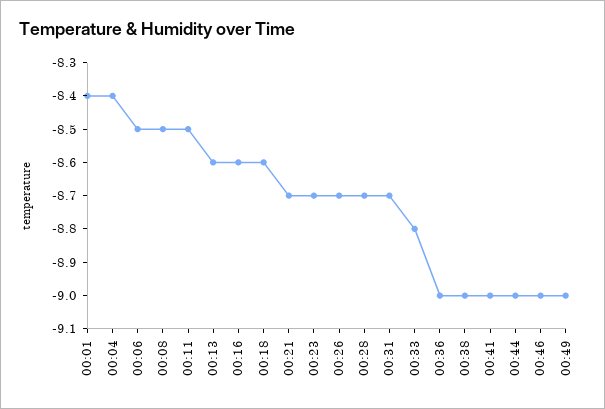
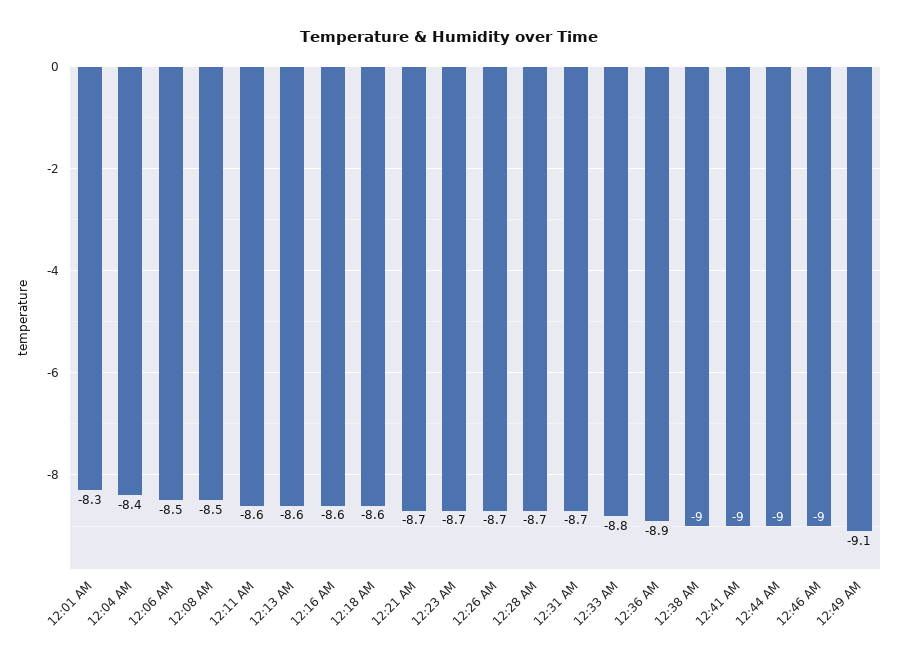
00:01: -8.4 -> -8.3
00:11: -8.5 -> -8.6
00:36: -9 -> -8.9
00:49: -9 -> -9.1

